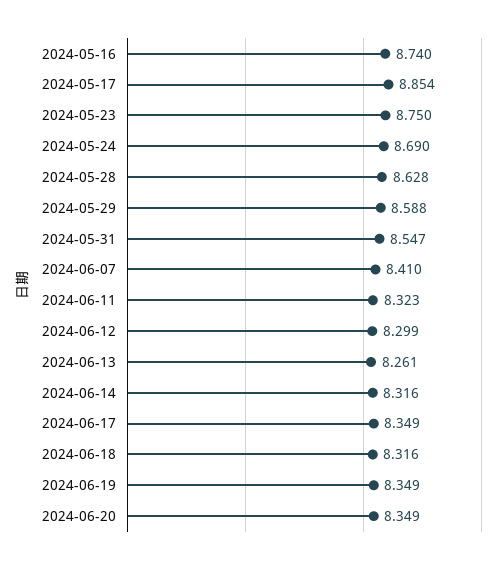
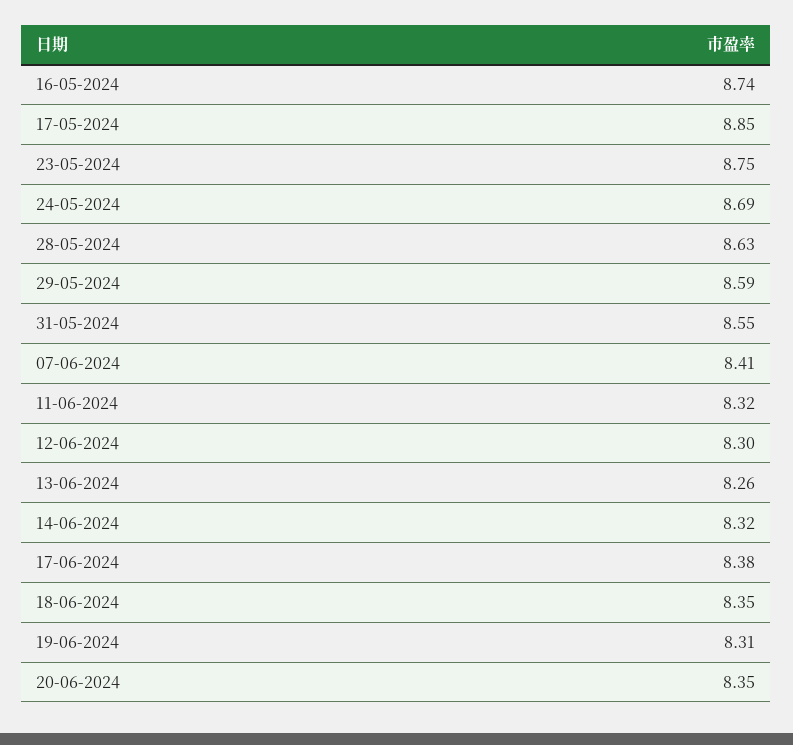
2024-06-17: 8.349 -> 8.38
2024-06-18: 8.316 -> 8.35
2024-06-19: 8.349 -> 8.31

